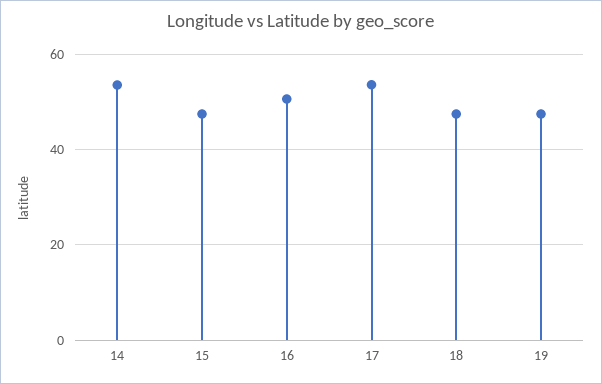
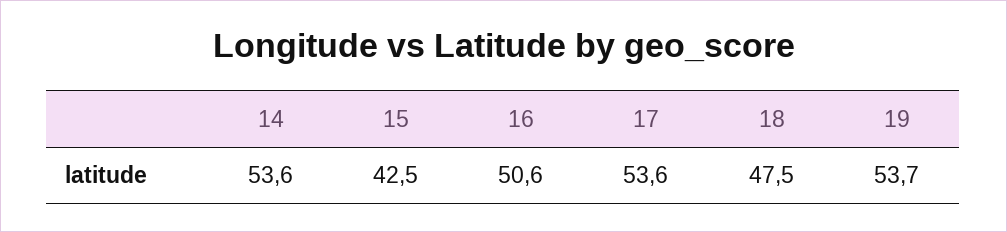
15: 48 -> 42.5
19: 48 -> 53.7

